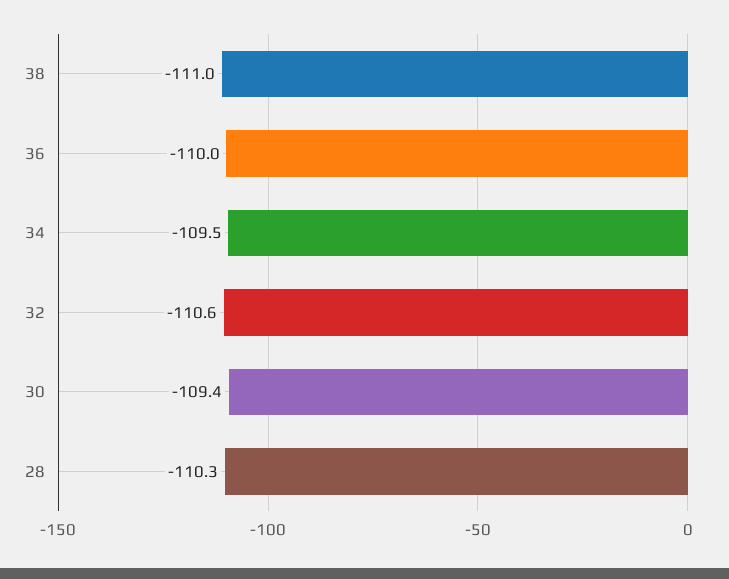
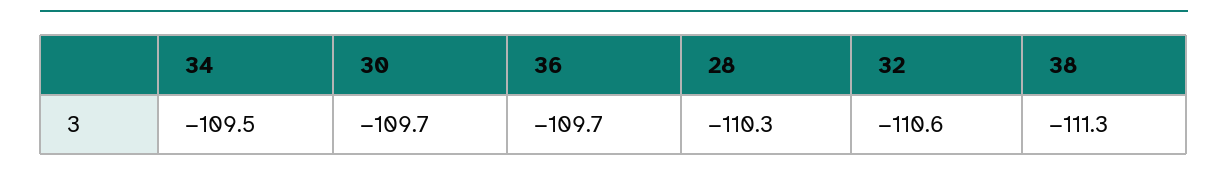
38: -111 -> -111.3
36: -110 -> -109.7
30: -109.4 -> -109.7

